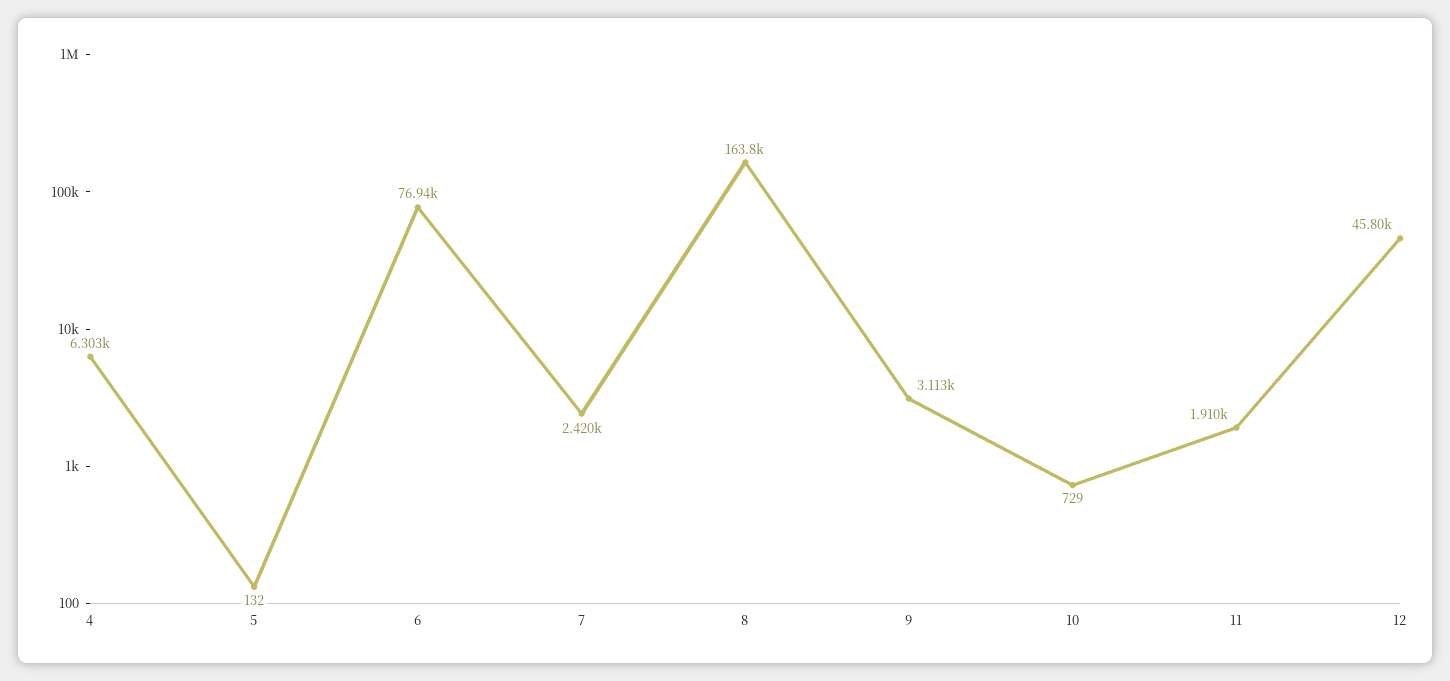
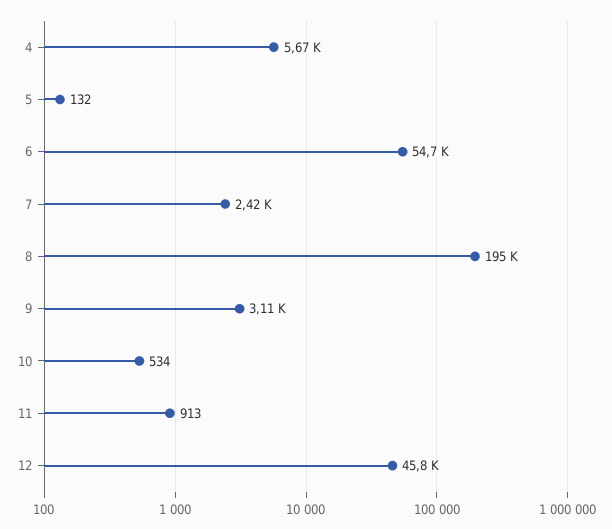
4: 6303 -> 5670
6: 76940 -> 54700
8: 163800 -> 195000
10: 729 -> 534
11: 1910 -> 913

